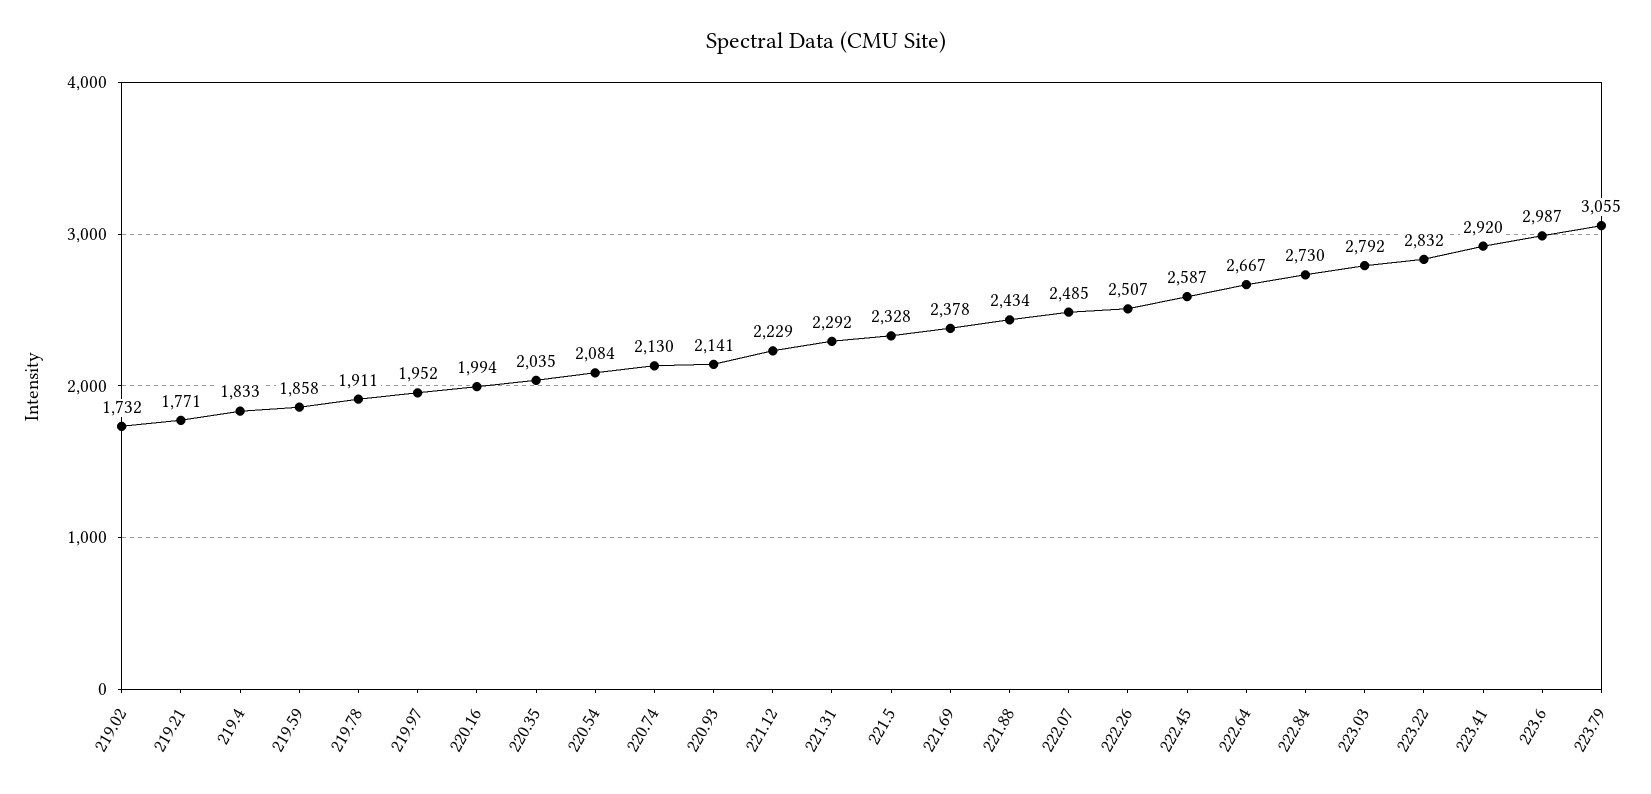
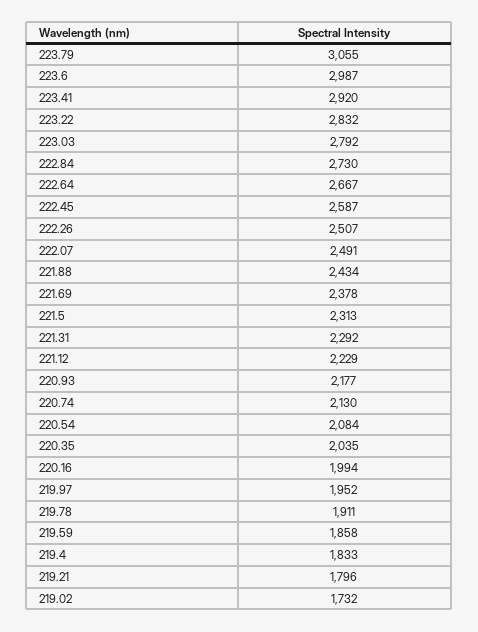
219.21: 1771 -> 1796
220.93: 2141 -> 2177
221.5: 2328 -> 2313
222.07: 2485 -> 2491

